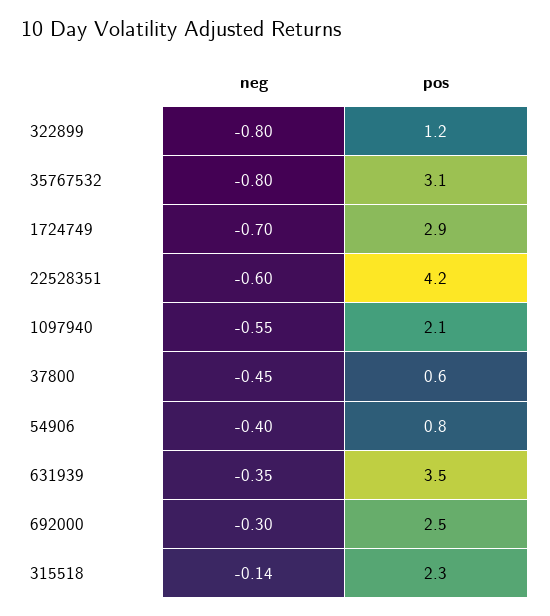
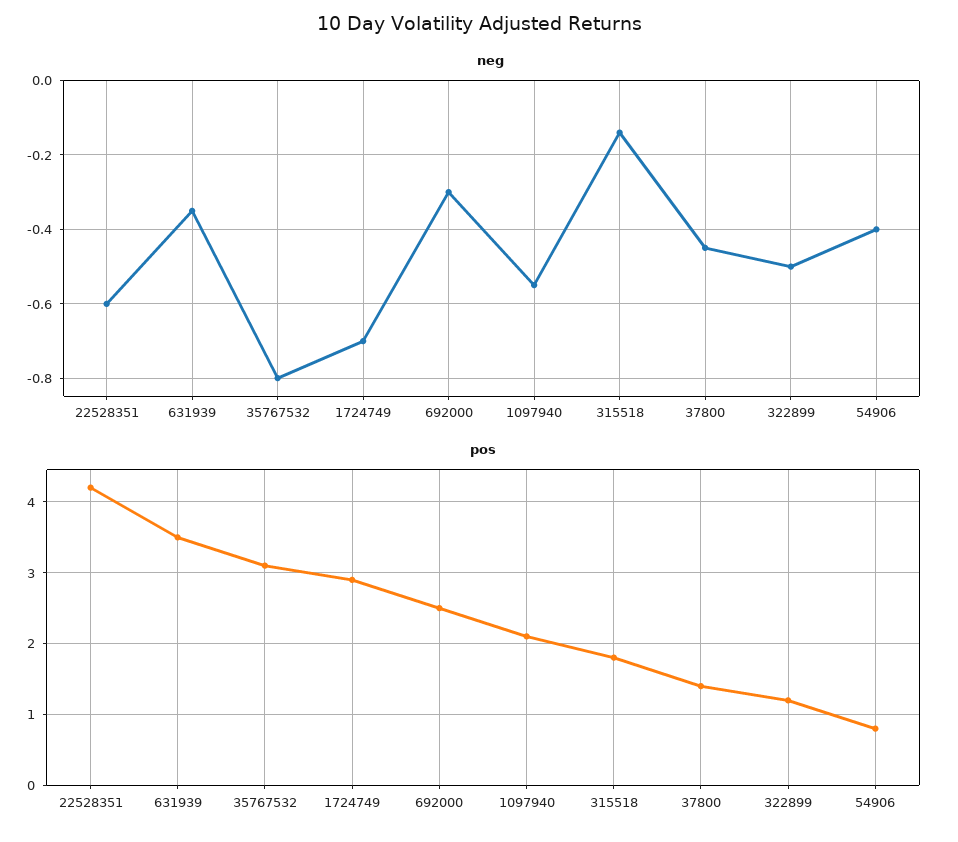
neg, 322899: -0.8 -> -0.5
pos, 37800: 0.6 -> 1.4
pos, 315518: 2.3 -> 1.8

